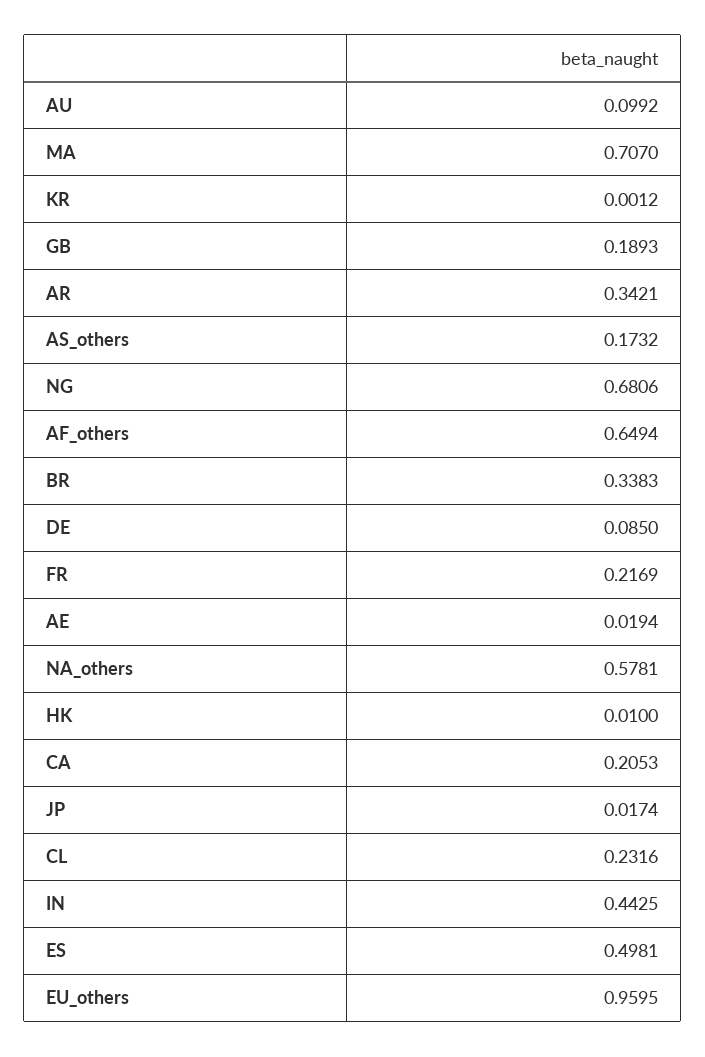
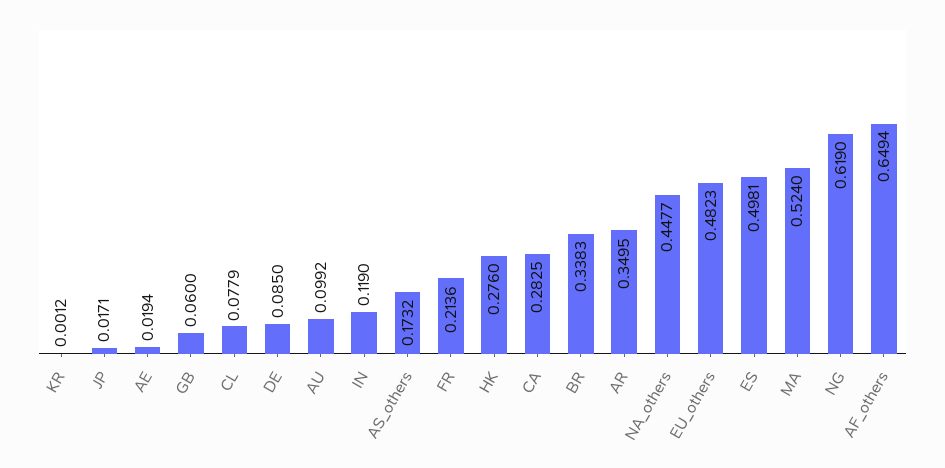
MA: 0.707 -> 0.524
GB: 0.1893 -> 0.06
AR: 0.3421 -> 0.3495
NG: 0.6806 -> 0.619
FR: 0.2169 -> 0.2136
NA_others: 0.5781 -> 0.4477
HK: 0.01 -> 0.276
CA: 0.2053 -> 0.2825
JP: 0.0174 -> 0.0171
CL: 0.2316 -> 0.0779
IN: 0.4425 -> 0.119
EU_others: 0.9595 -> 0.4823

